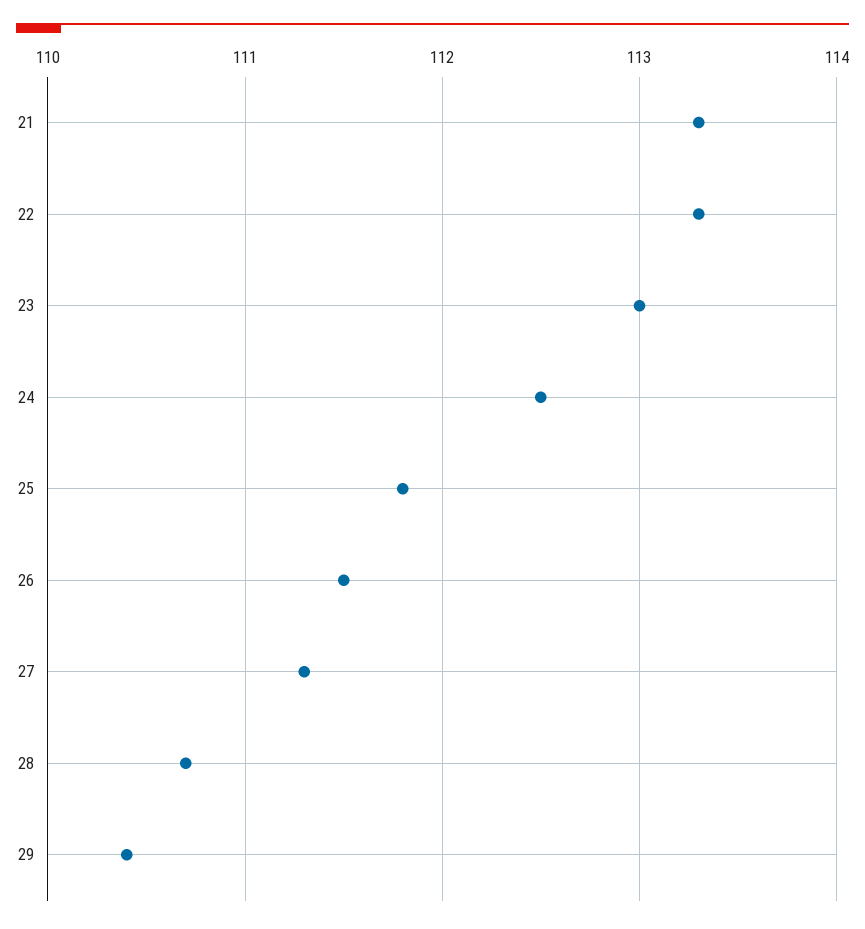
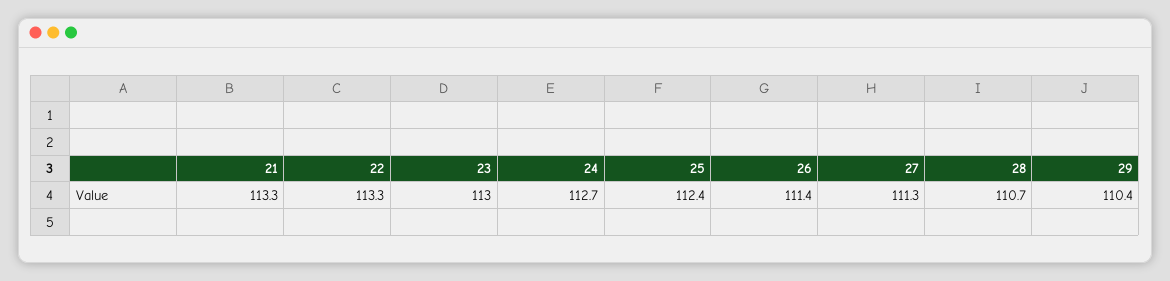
24: 112.5 -> 112.7
25: 111.8 -> 112.4
26: 111.5 -> 111.4

